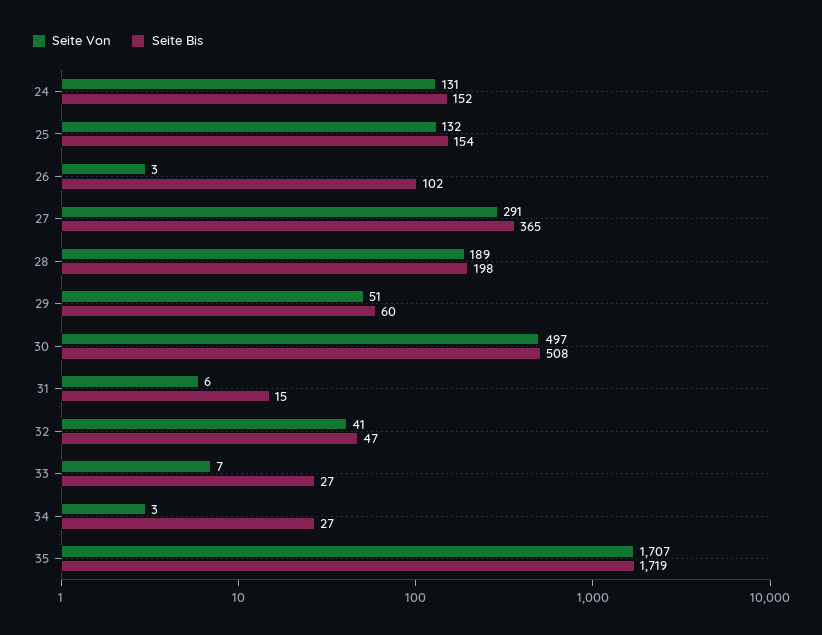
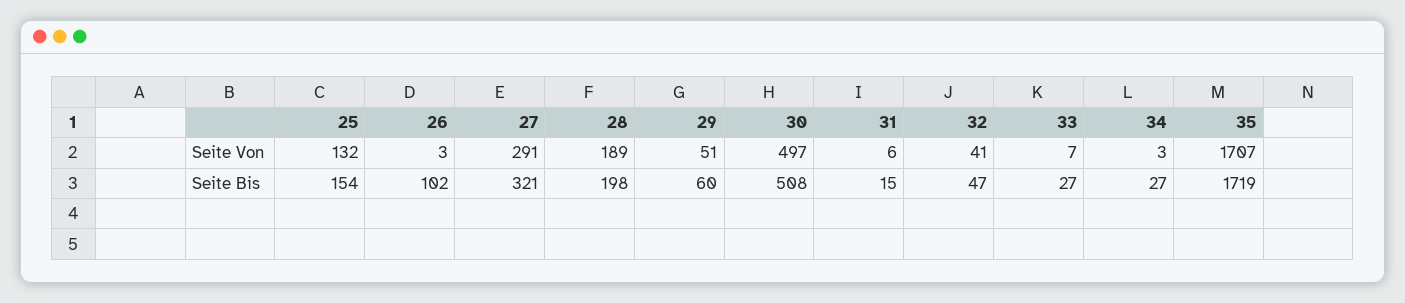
Seite Von, 24: 131 -> none
Seite Bis, 24: 152 -> none
Seite Bis, 27: 365 -> 321

